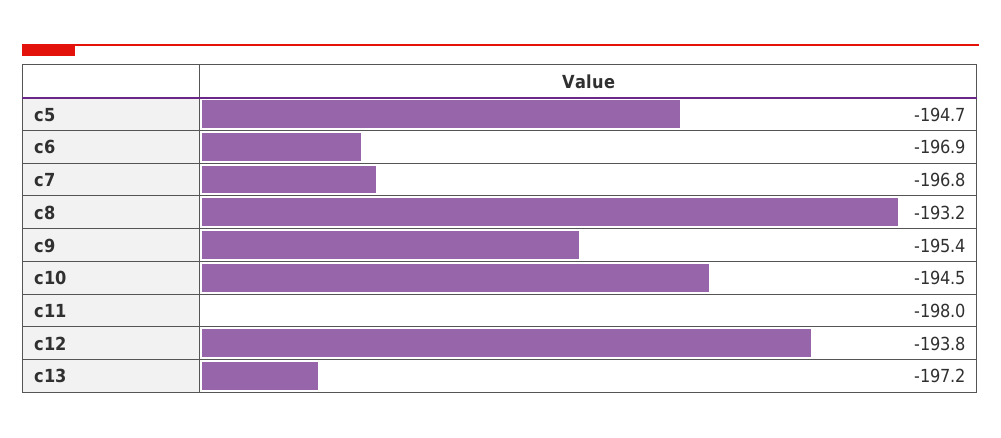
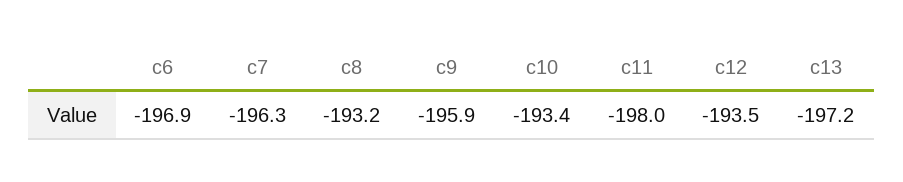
c5: -194.7 -> none
c7: -196.8 -> -196.3
c9: -195.4 -> -195.9
c10: -194.5 -> -193.4
c12: -193.8 -> -193.5

